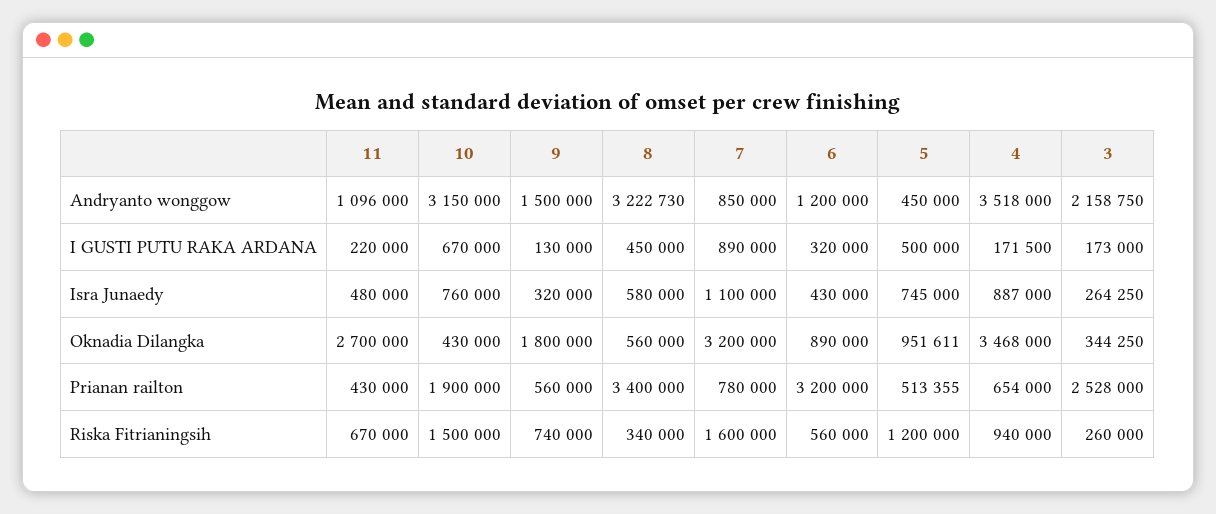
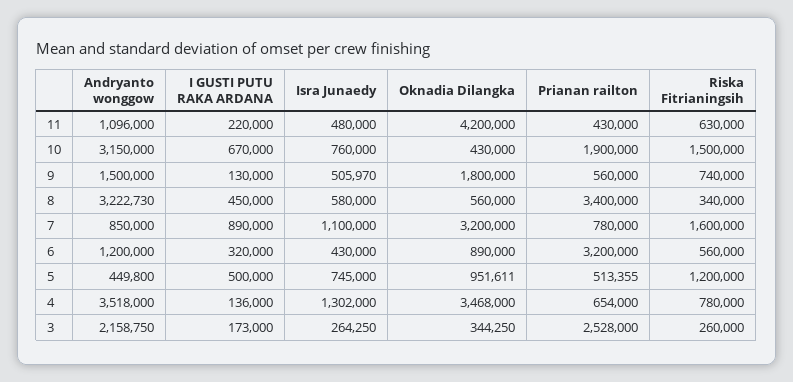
5, Andryanto wonggow: 450000 -> 449800
4, I GUSTI PUTU RAKA ARDANA: 171500 -> 136000
9, Isra Junaedy: 320000 -> 505970
4, Isra Junaedy: 887000 -> 1302000
11, Oknadia Dilangka: 2700000 -> 4200000
11, Riska Fitrianingsih: 670000 -> 630000
4, Riska Fitrianingsih: 940000 -> 780000

